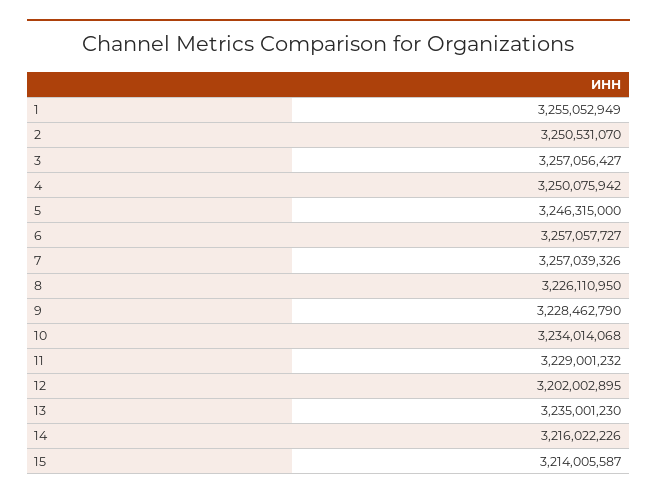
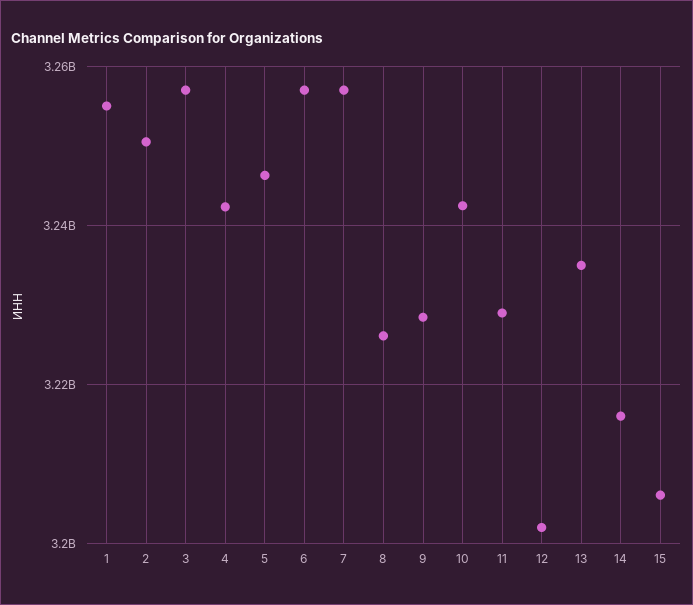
4: 3250075942 -> 3242000000
10: 3234014068 -> 3242000000
15: 3214005587 -> 3206000000

